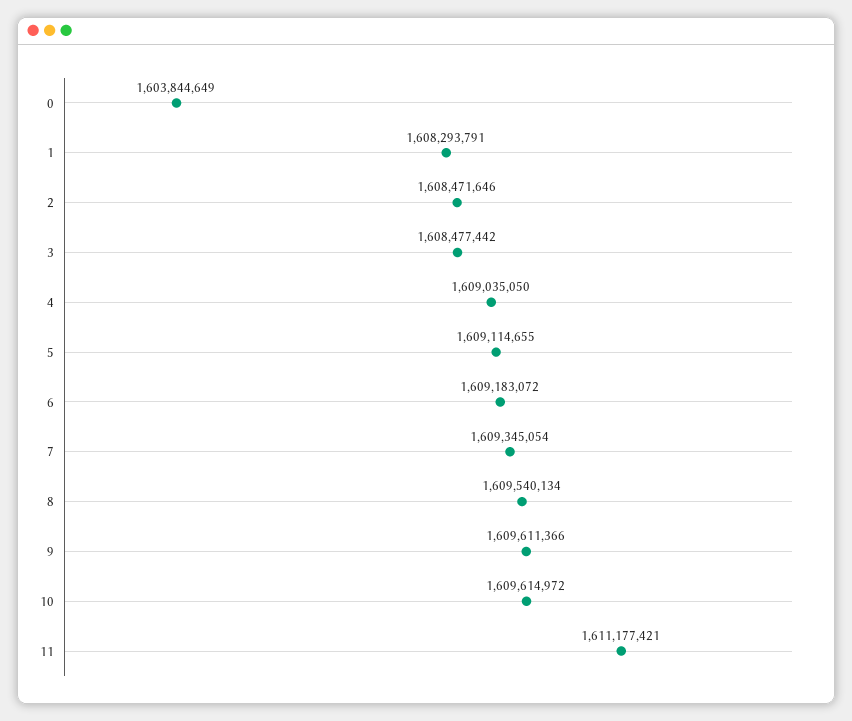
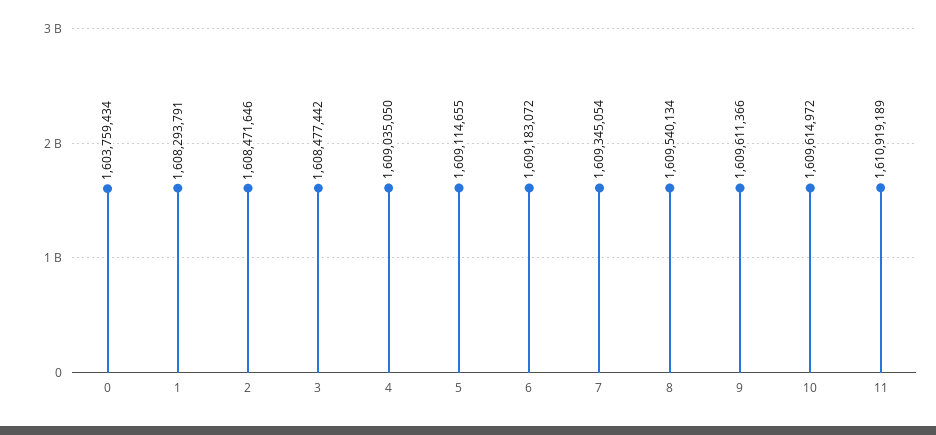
0: 1603844649 -> 1603759434
11: 1611177421 -> 1610919189

